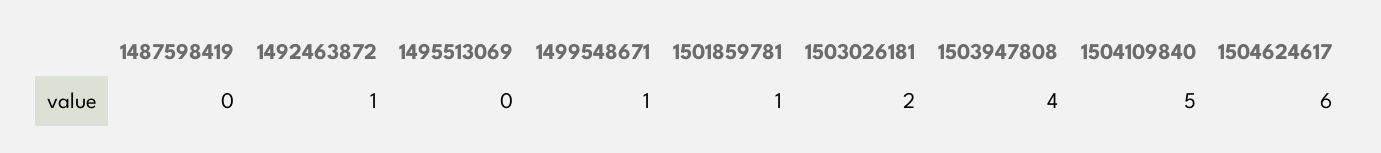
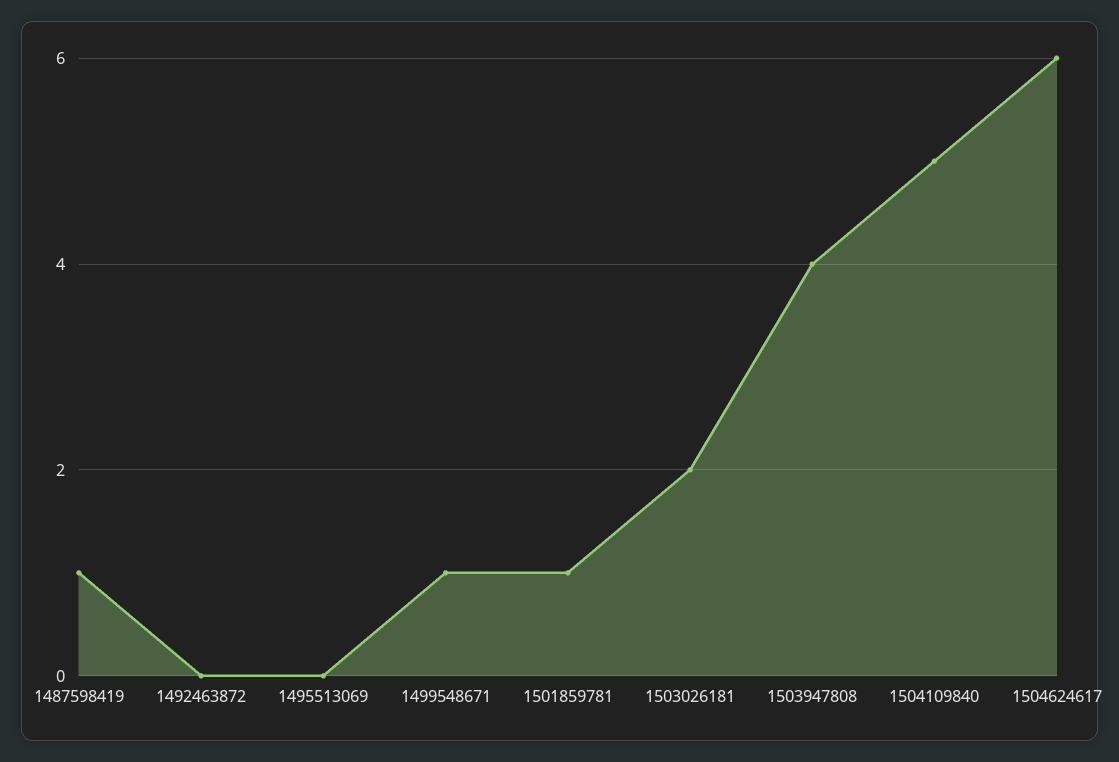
1487598419: 0 -> 1
1492463872: 1 -> 0

